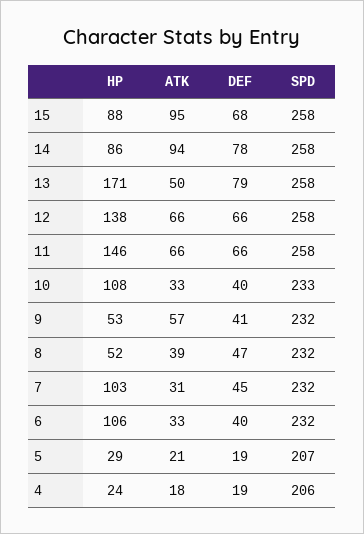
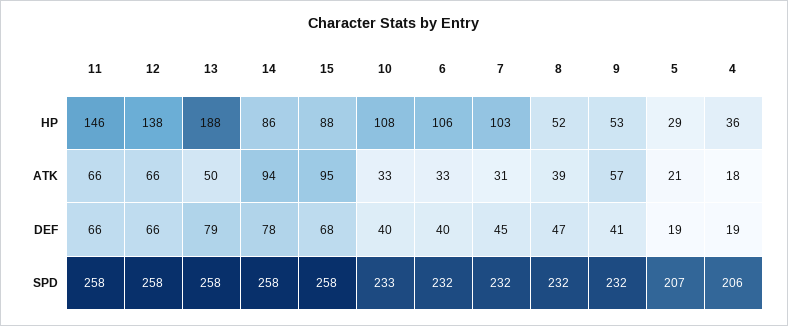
HP, 13: 171 -> 188
HP, 4: 24 -> 36

